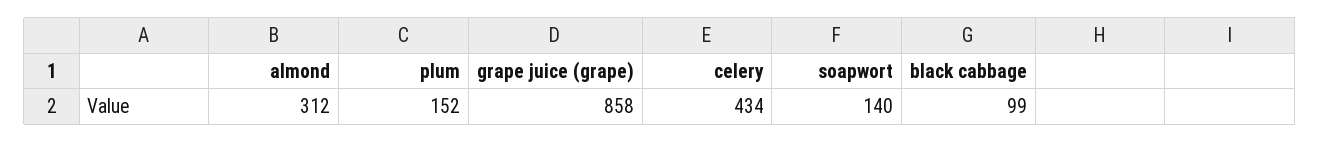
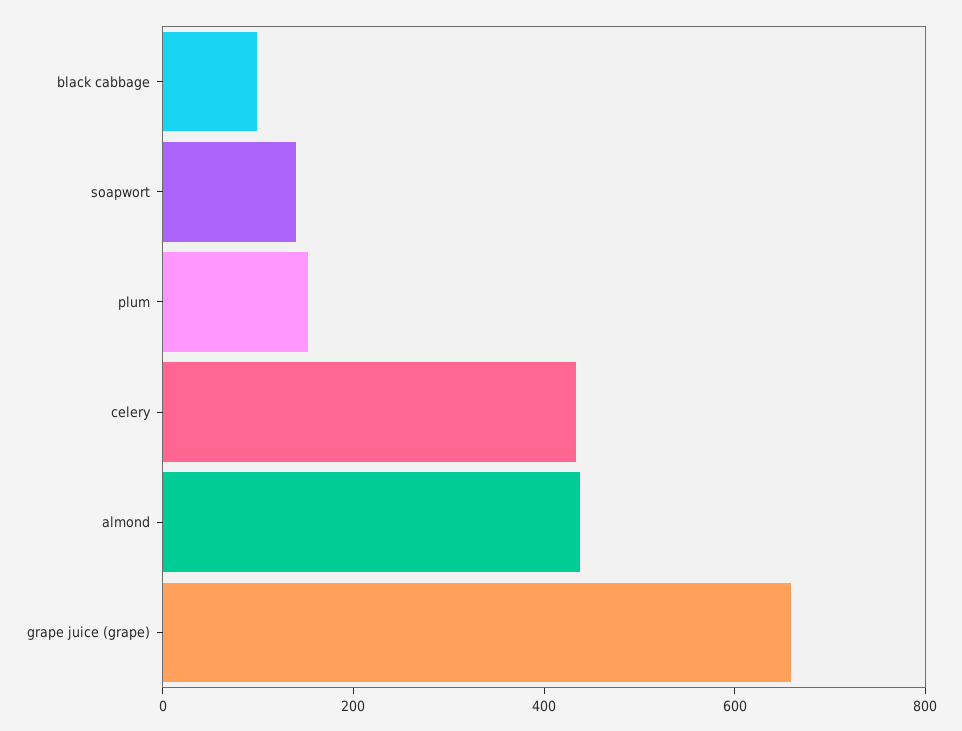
almond: 312 -> 450
grape juice (grape): 858 -> 650

